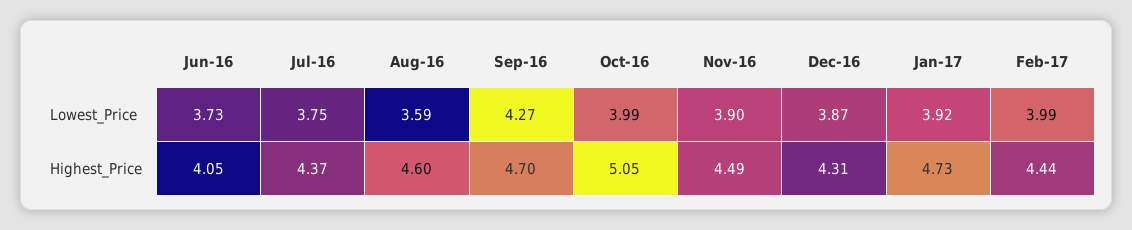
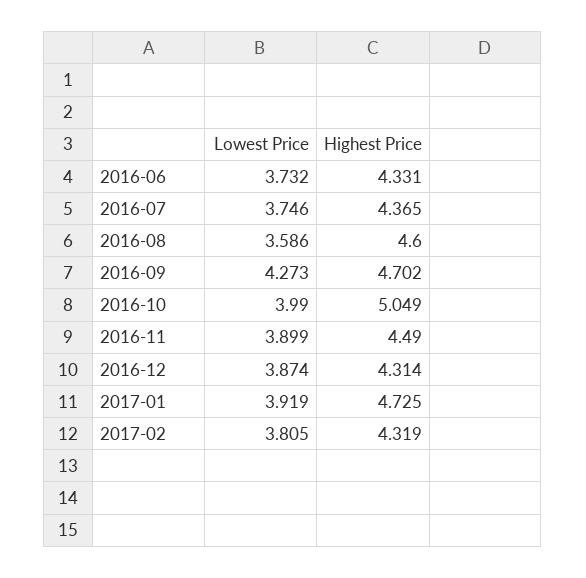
Feb-17, Lowest_Price: 3.99 -> 3.805
Jun-16, Highest_Price: 4.05 -> 4.331
Feb-17, Highest_Price: 4.44 -> 4.319

